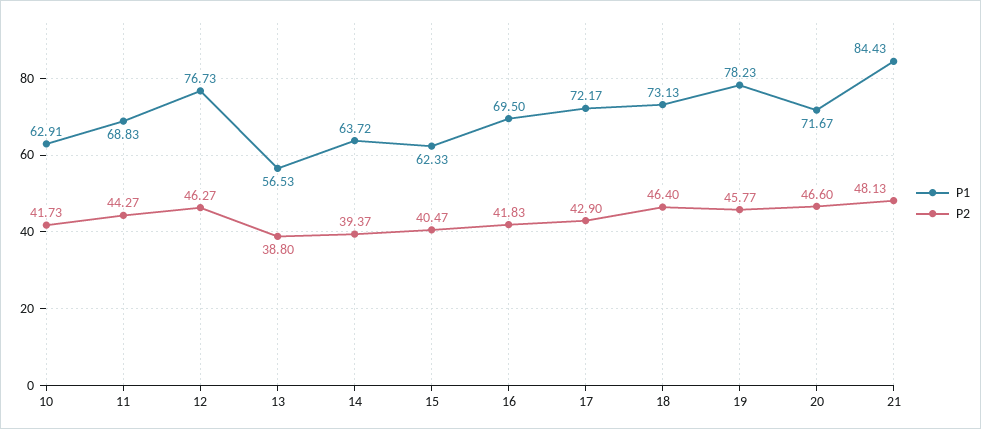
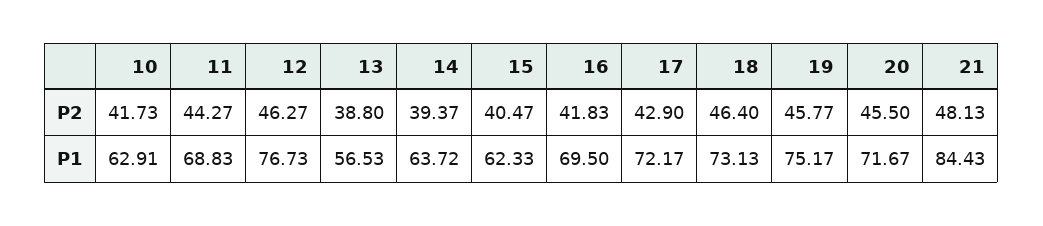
P1, 19: 78.23 -> 75.17
P2, 20: 46.6 -> 45.5

